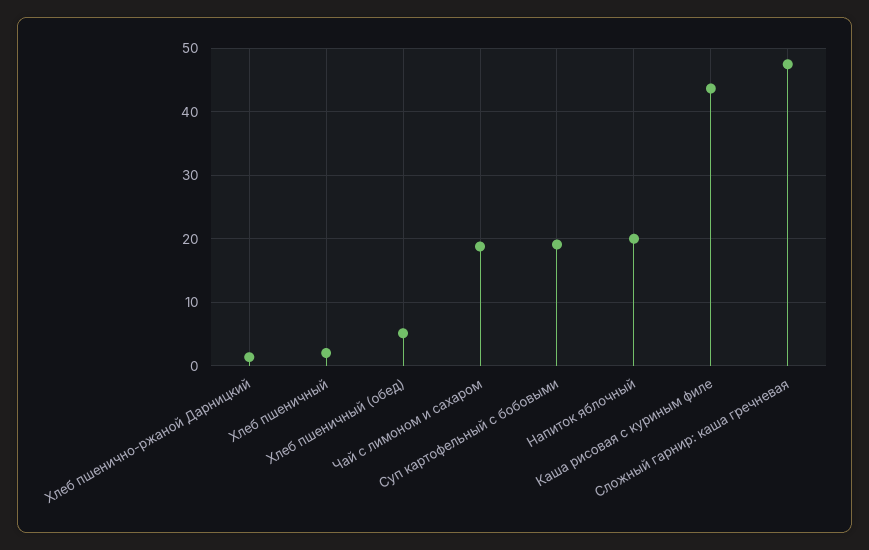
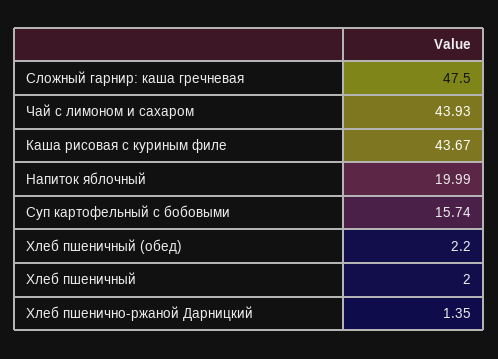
Хлеб пшеничный (обед): 5 -> 2.2
Чай с лимоном и сахаром: 19 -> 43.93
Суп картофельный с бобовыми: 19 -> 15.74

